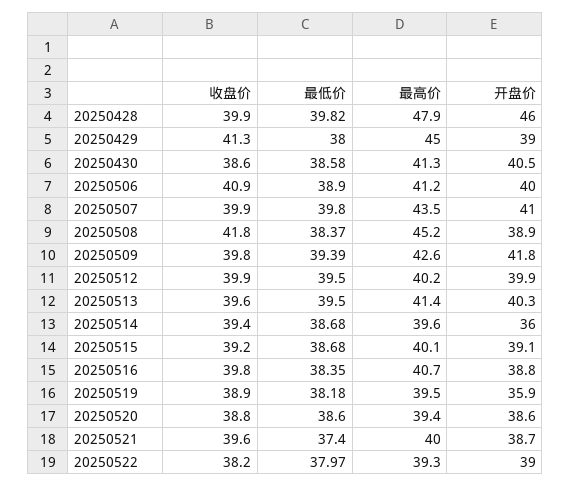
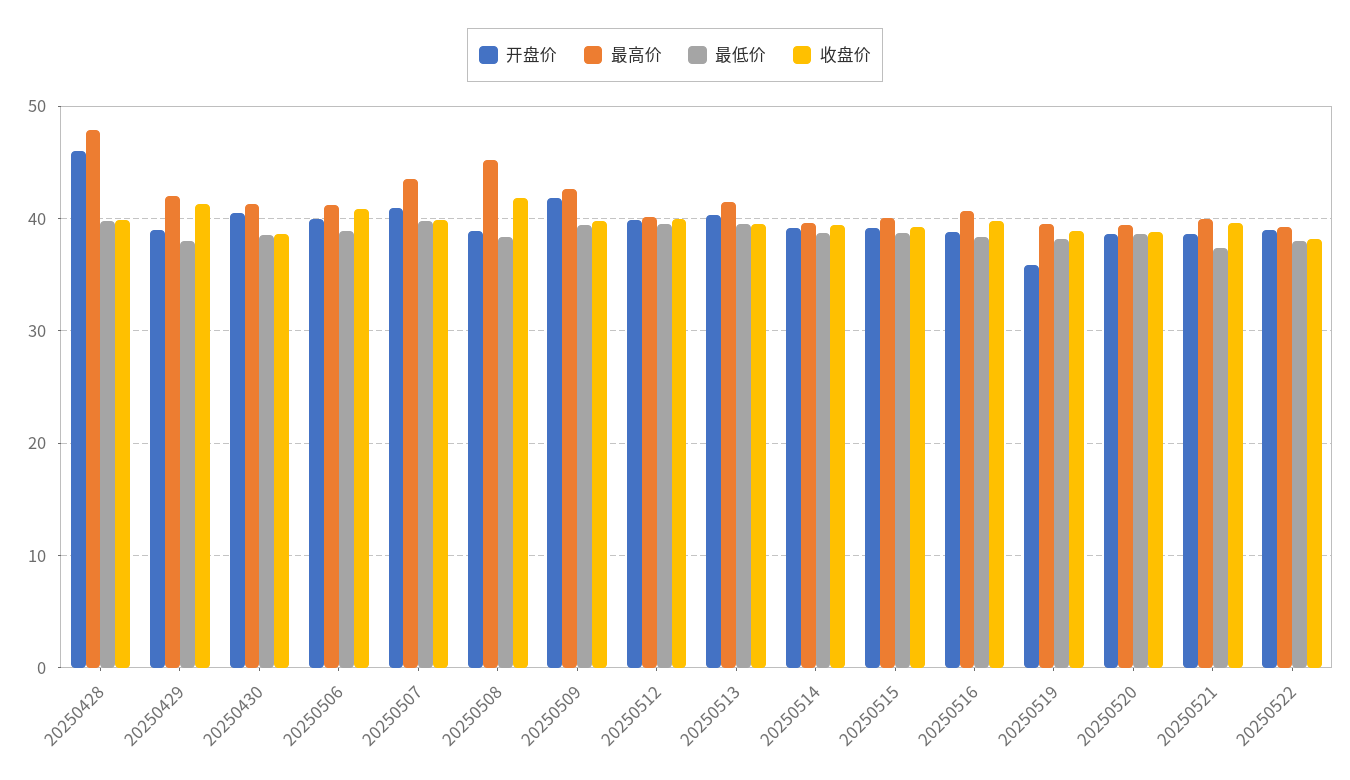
最高价, 20250429: 45 -> 42
开盘价, 20250514: 36 -> 39

